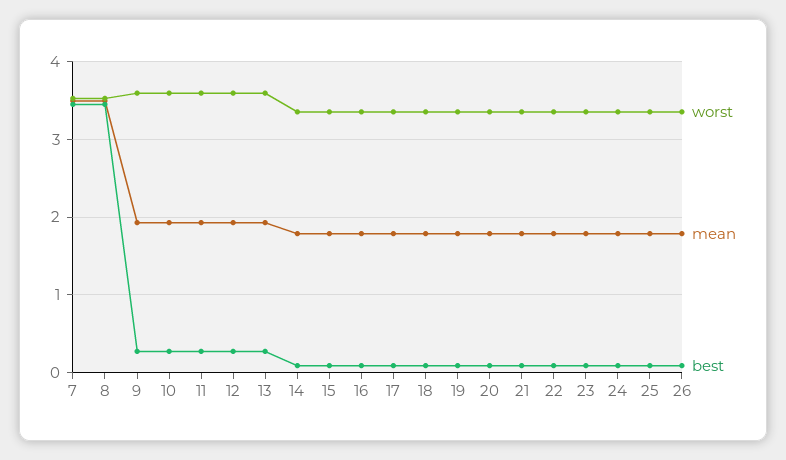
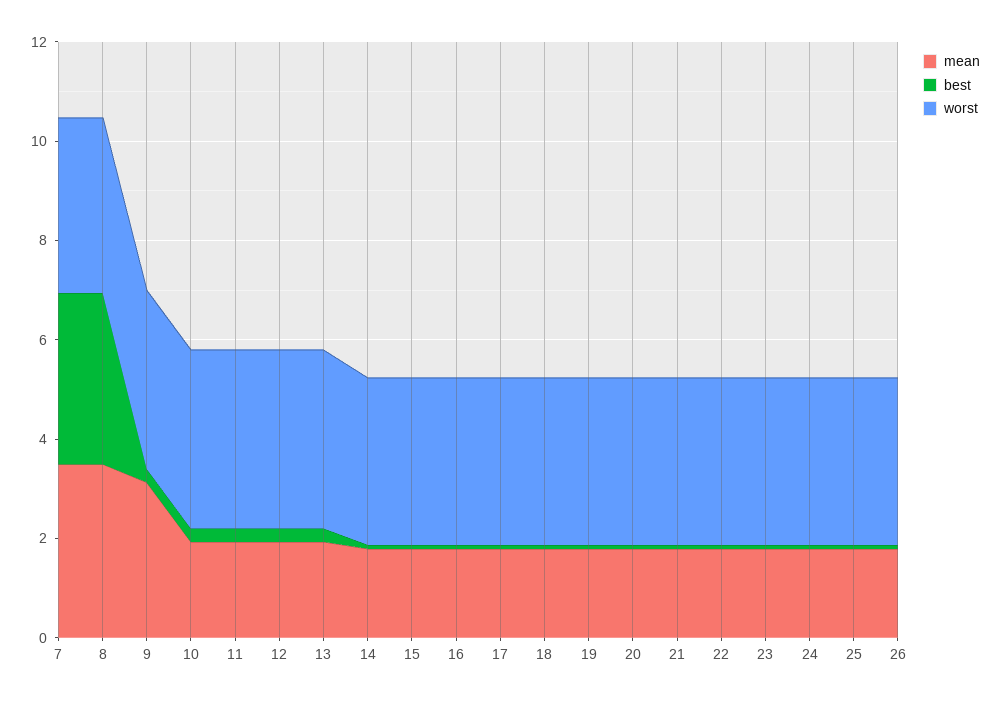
mean, 9: 1.9 -> 3

